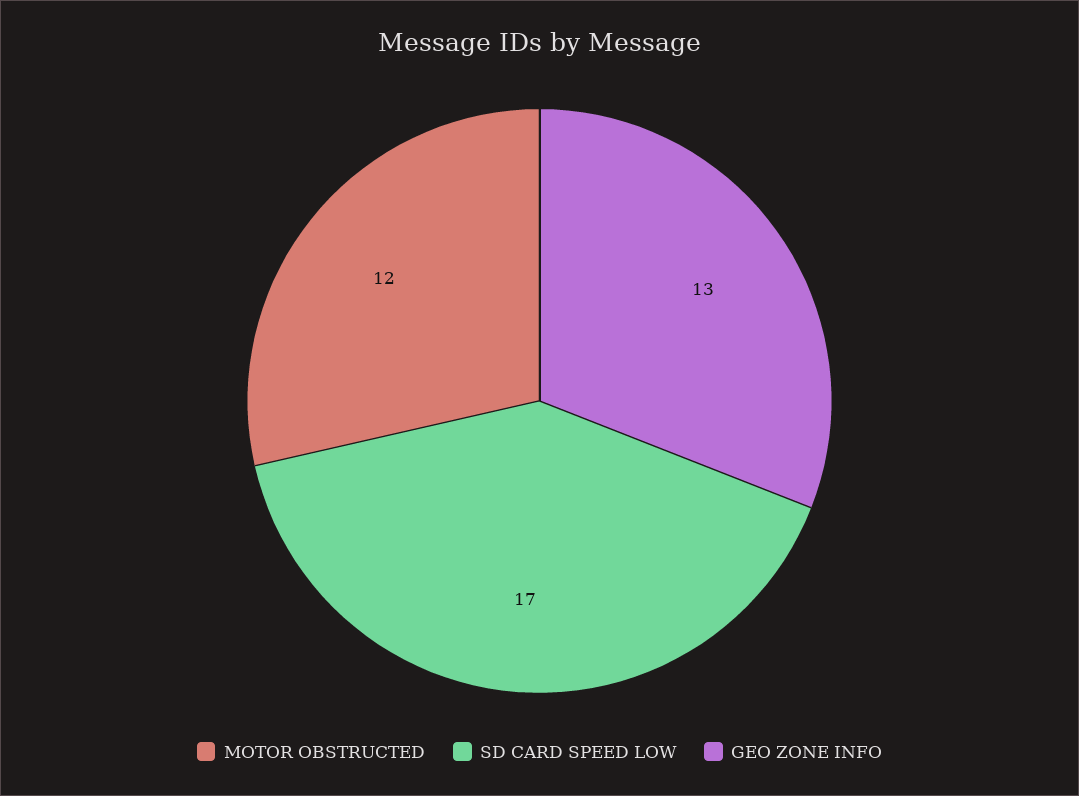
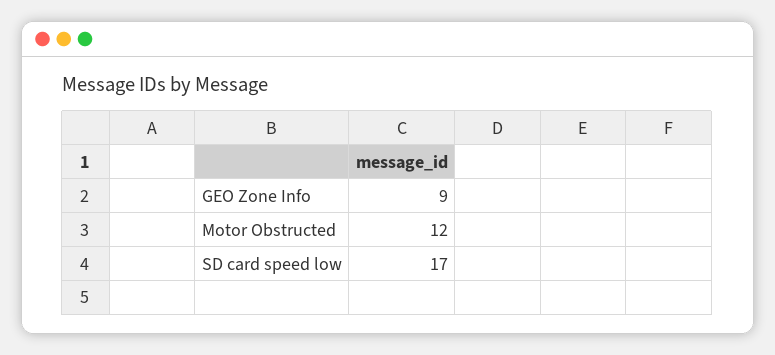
GEO ZONE INFO: 13 -> 9

